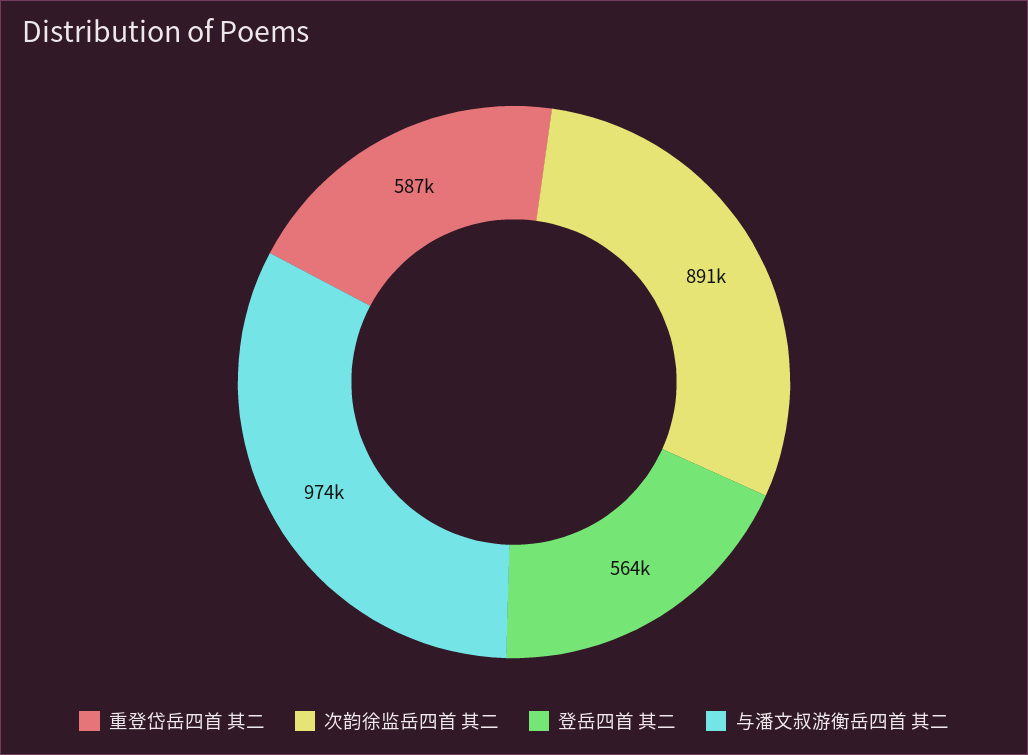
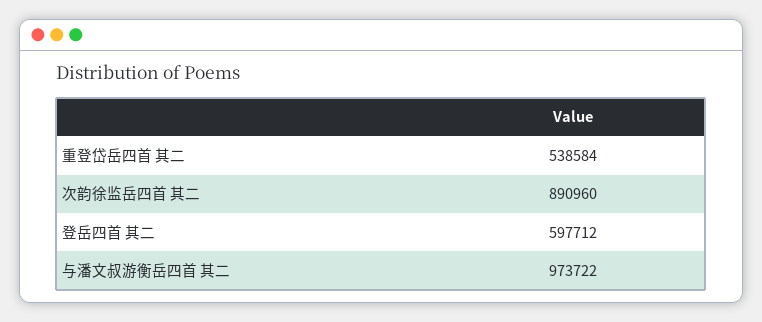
重登岱岳四首 其二: 587000 -> 538584
登岳四首 其二: 564000 -> 597712

